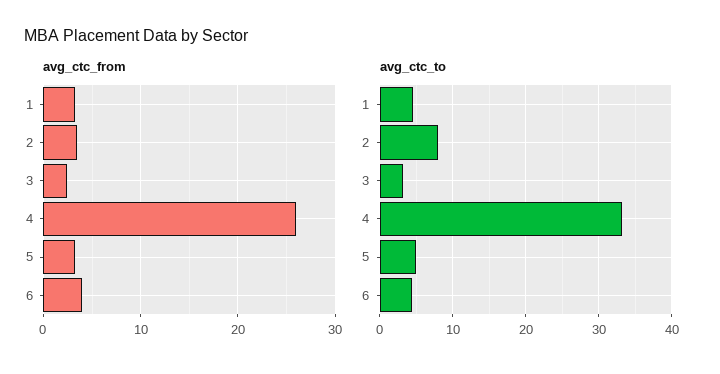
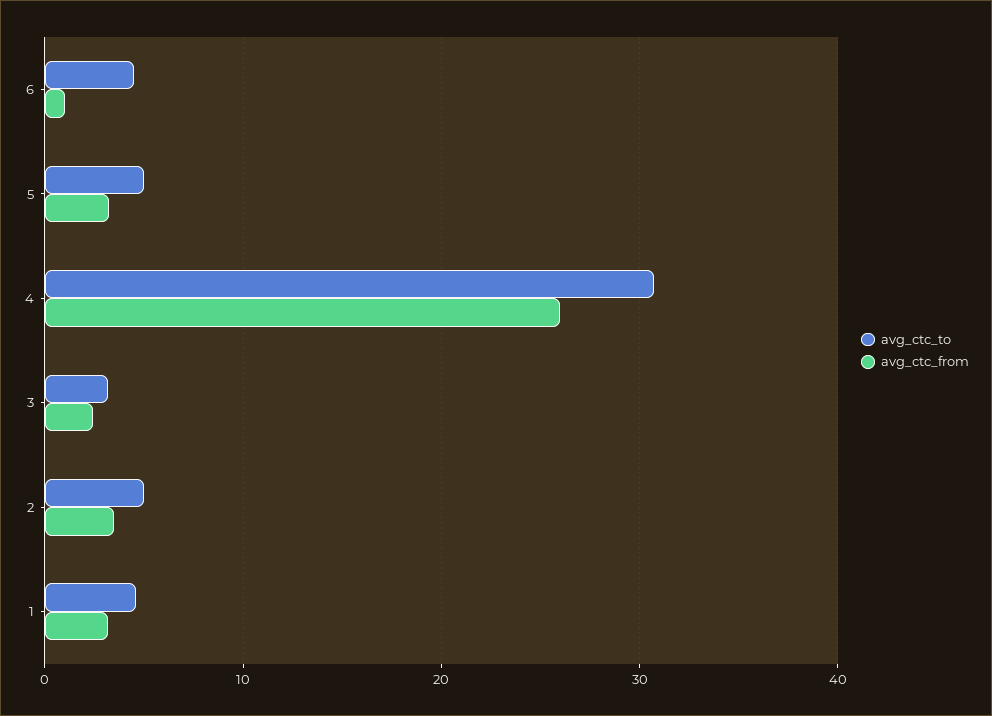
avg_ctc_from, 6: 4 -> 1
avg_ctc_to, 2: 8 -> 5
avg_ctc_to, 4: 33 -> 31

